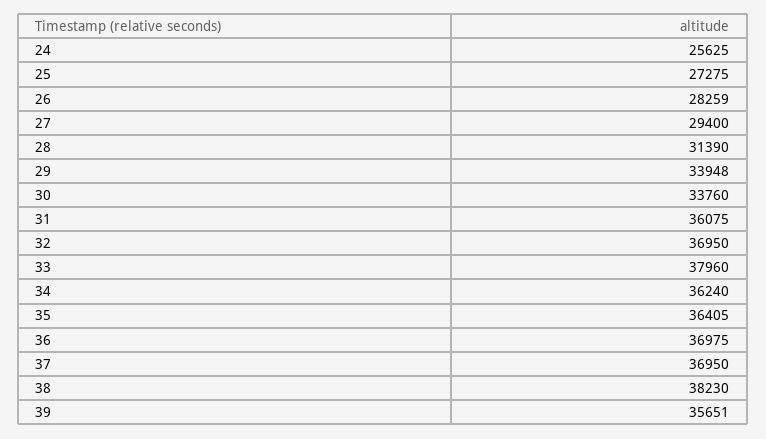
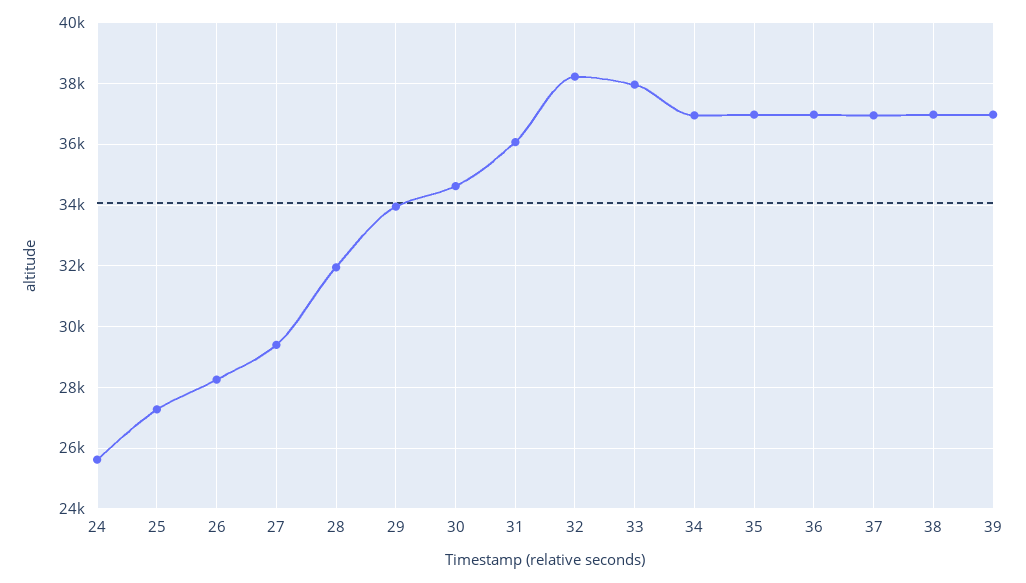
28: 31390 -> 32000
30: 33760 -> 34600
32: 36950 -> 38200
34: 36240 -> 37000
35: 36405 -> 37000
38: 38230 -> 37000
39: 35651 -> 37000

